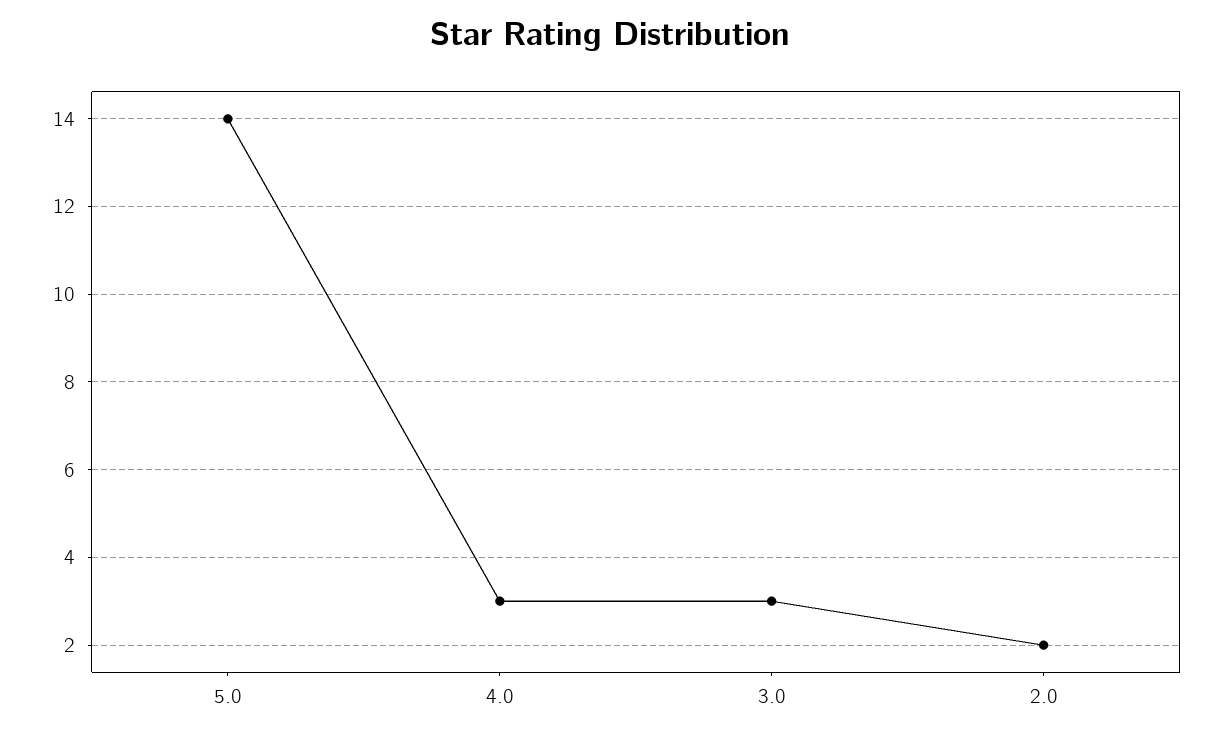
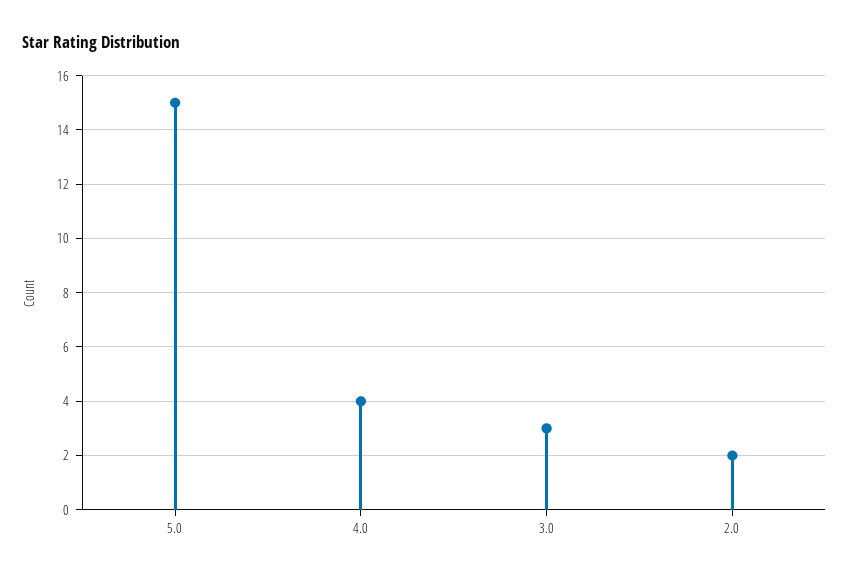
5.0: 14 -> 15
4.0: 3 -> 4

